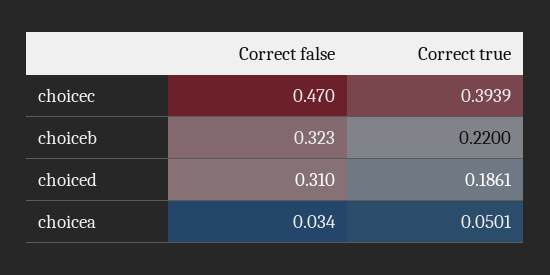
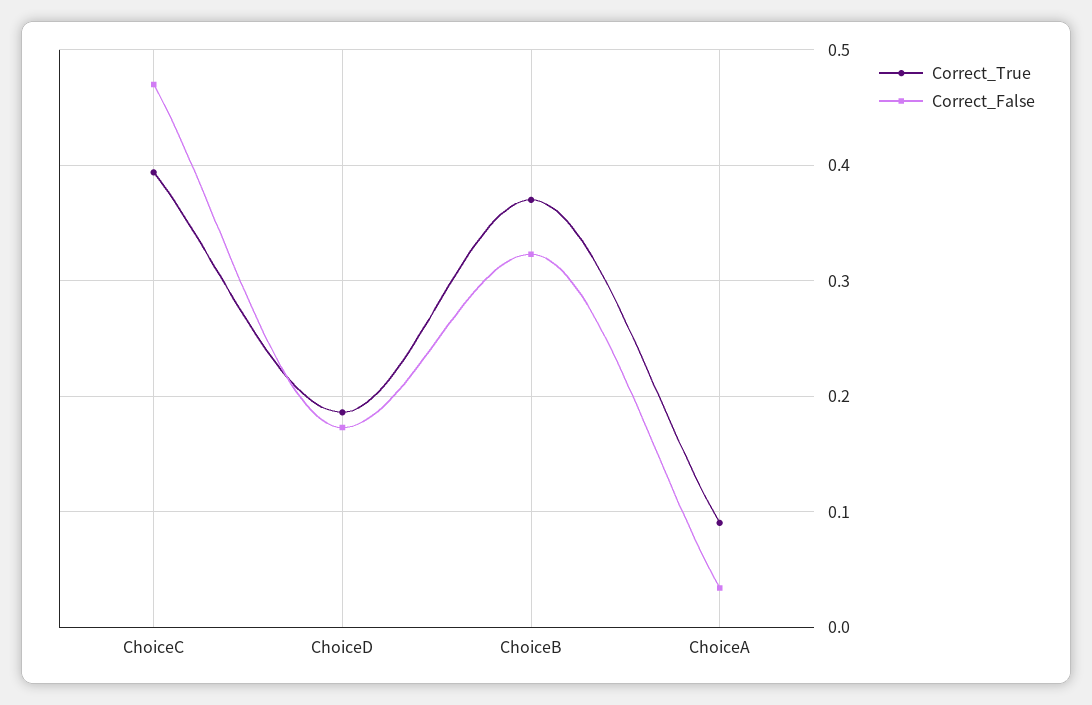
Correct true, choiceb: 0.22 -> 0.37
Correct false, choiced: 0.31 -> 0.17
Correct true, choicea: 0.0501 -> 0.09

